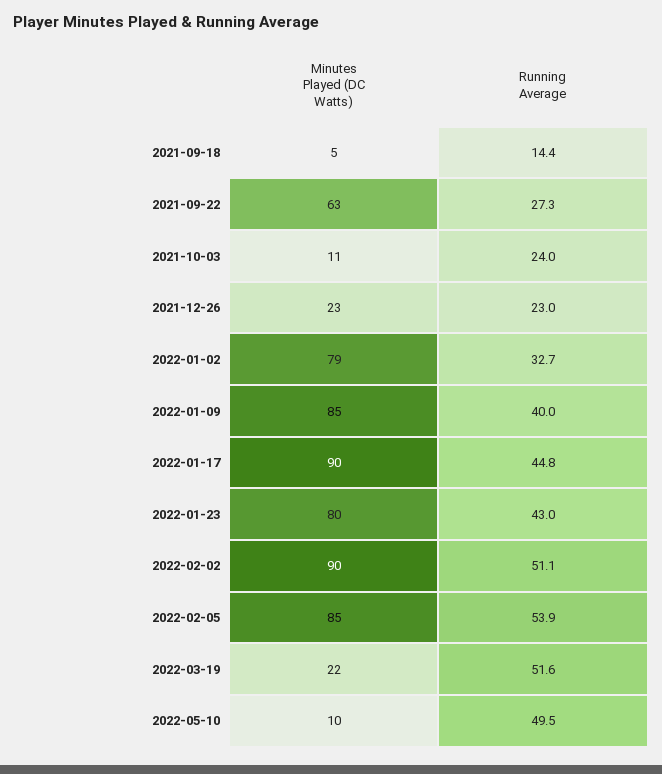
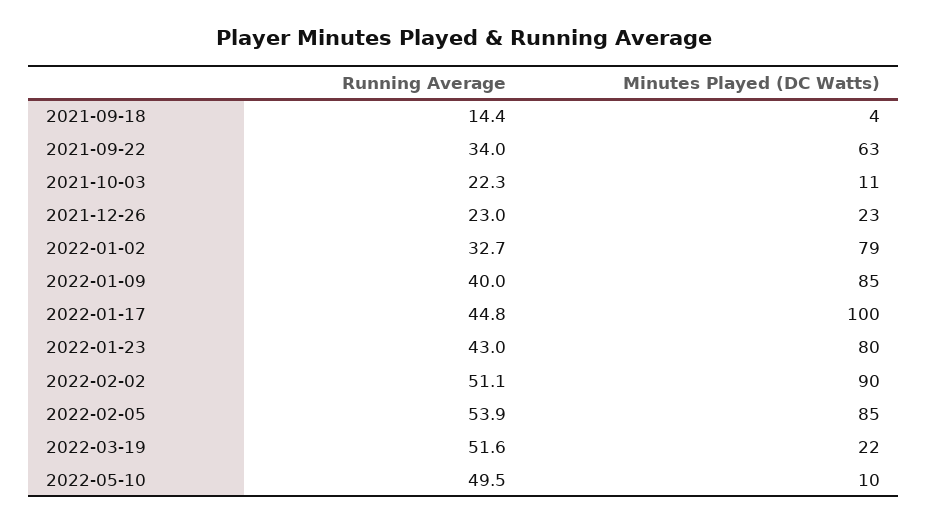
Minutes Played (DC Watts), 2021-09-18: 5 -> 4
Running Average, 2021-09-22: 27.3 -> 34
Running Average, 2021-10-03: 24 -> 22.3
Minutes Played (DC Watts), 2022-01-17: 90 -> 100

